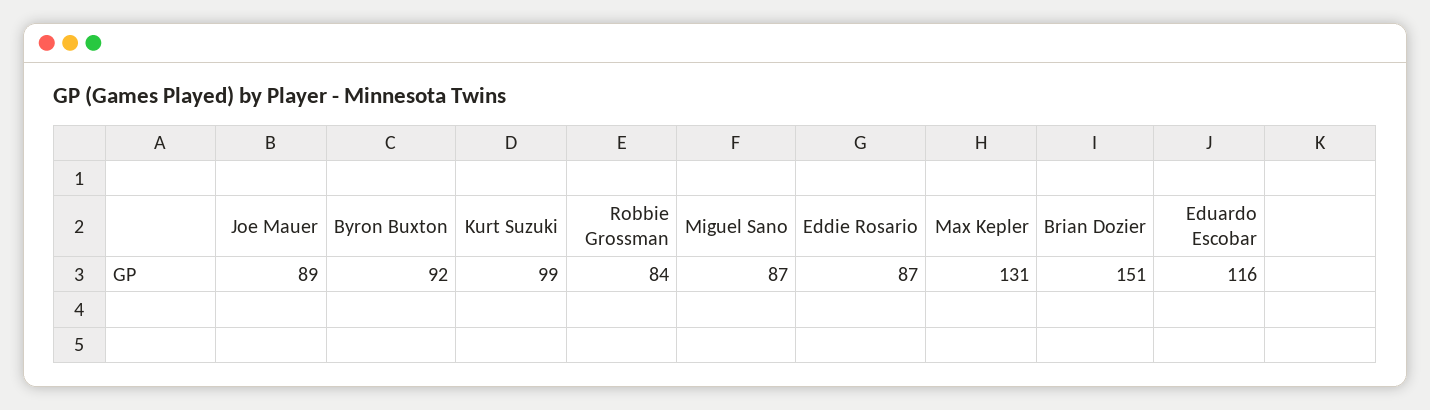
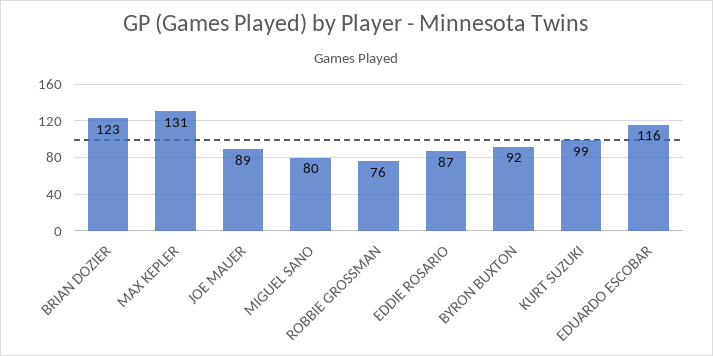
Robbie Grossman: 84 -> 76
Miguel Sano: 87 -> 80
Brian Dozier: 151 -> 123

